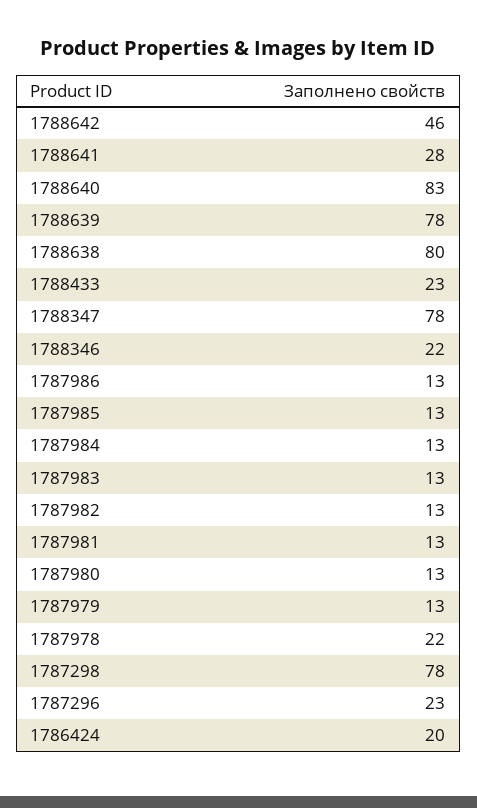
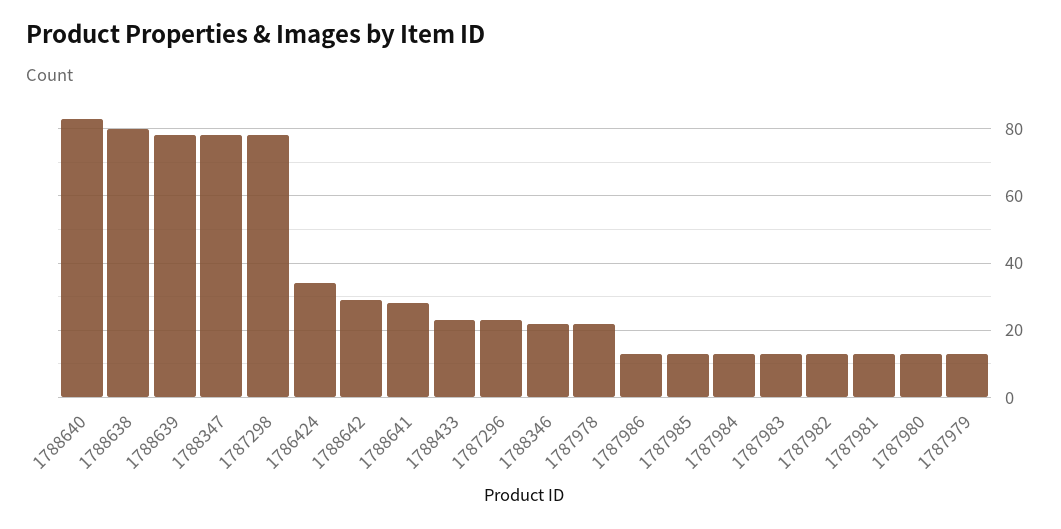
1788642: 46 -> 30
1786424: 20 -> 35

